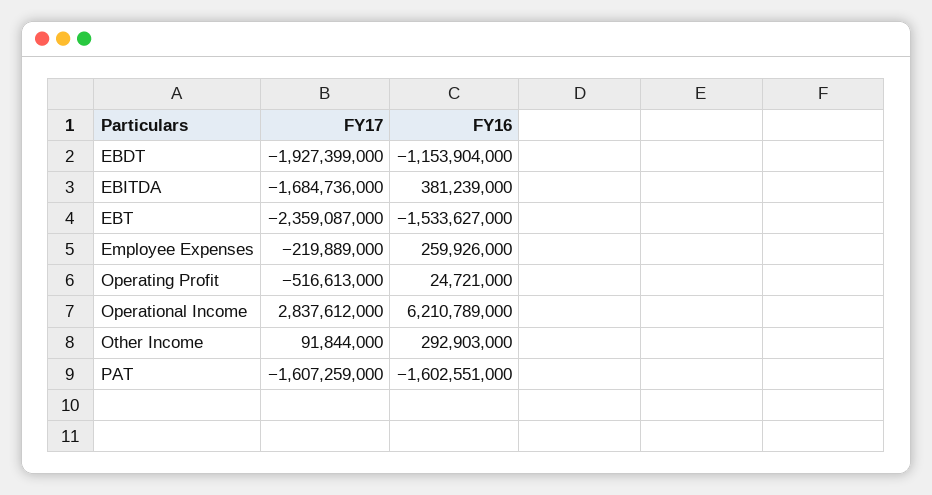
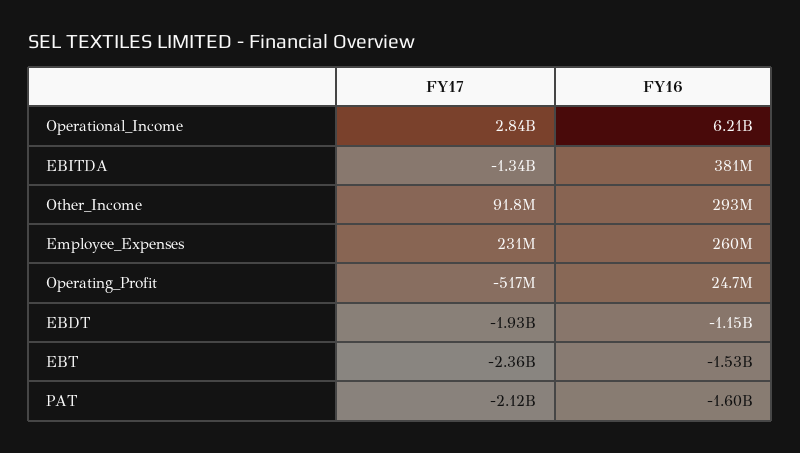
FY17, EBITDA: -1684736000 -> -1340000000
FY17, Employee Expenses: -219889000 -> 231000000
FY17, PAT: -1607259000 -> -2120000000

